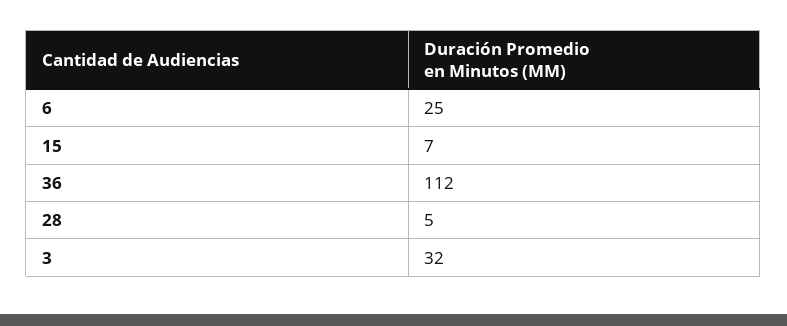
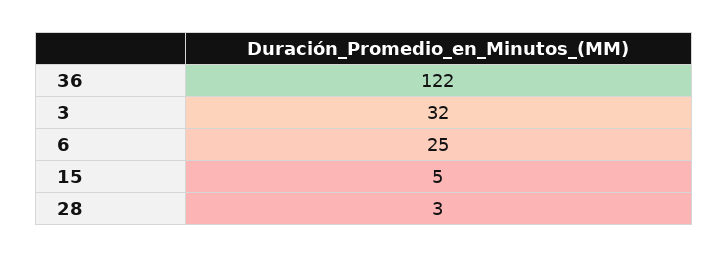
15: 7 -> 5
36: 112 -> 122
28: 5 -> 3

